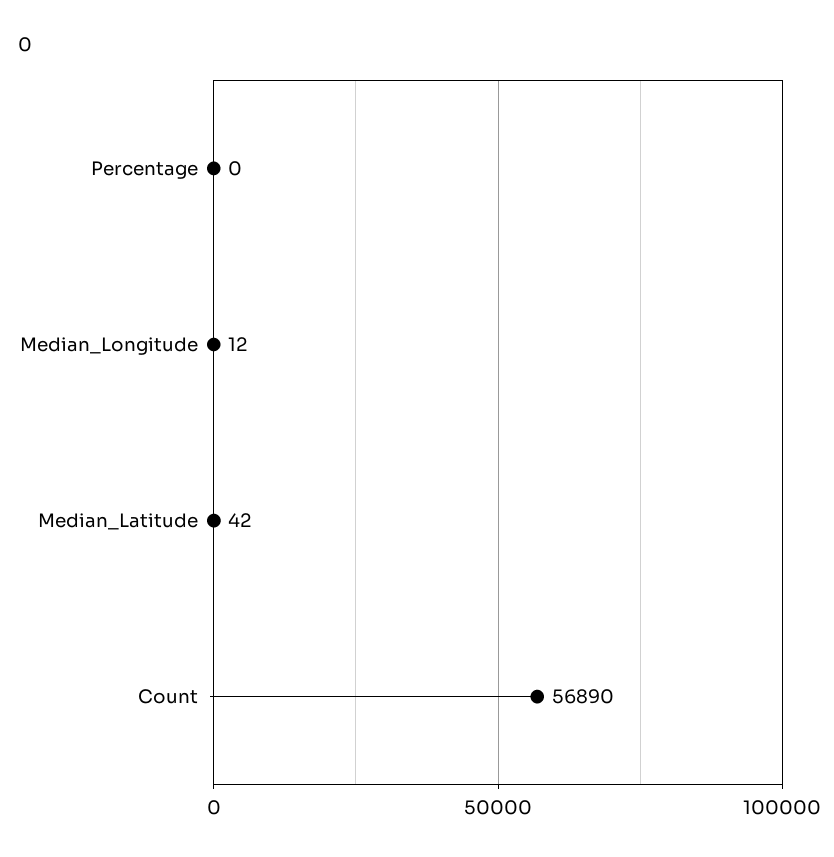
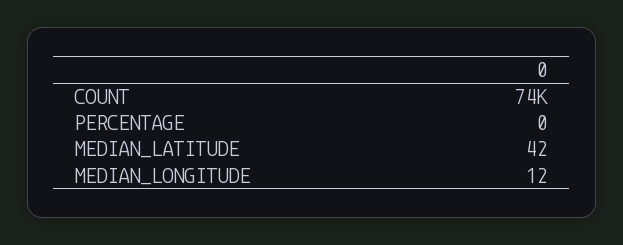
Count: 56890 -> 74000

